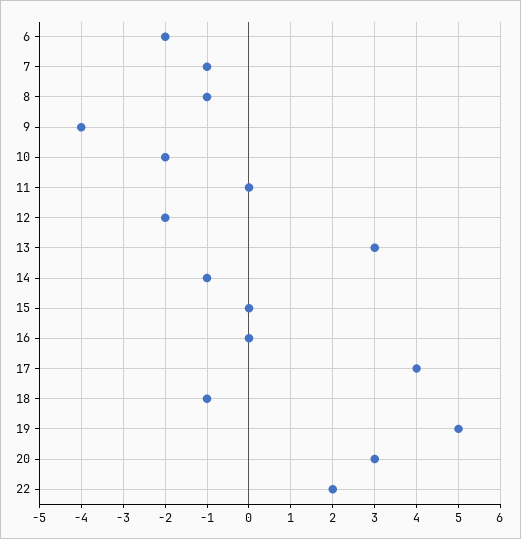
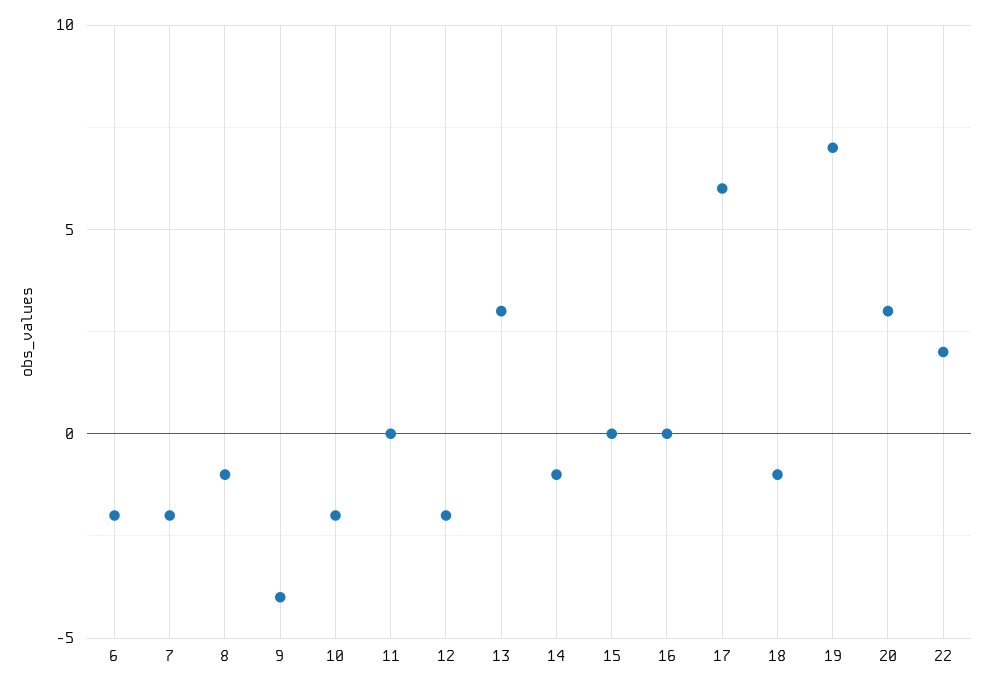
7: -1 -> -2
17: 4 -> 6
19: 5 -> 7

